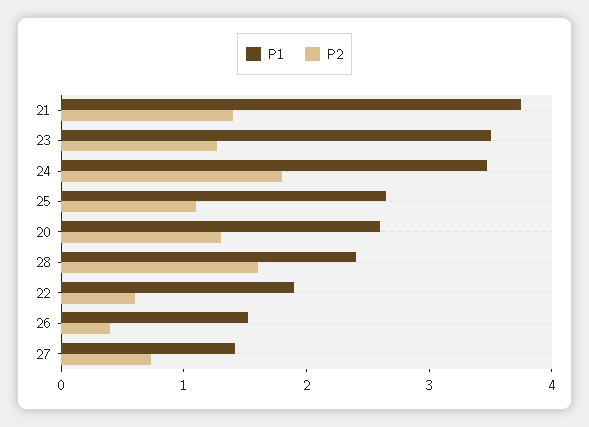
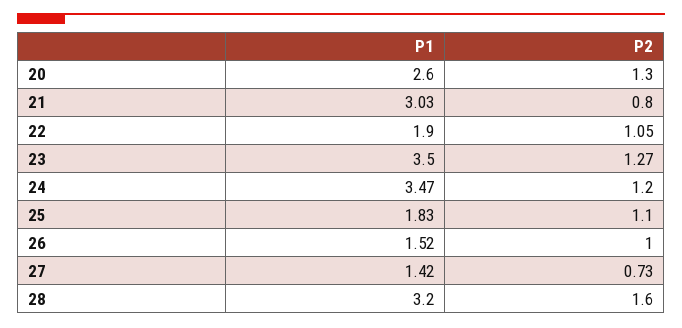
P1, 21: 3.8 -> 3.03
P2, 21: 1.4 -> 0.8
P2, 24: 1.8 -> 1.2
P1, 25: 2.6 -> 1.83
P1, 28: 2.4 -> 3.2
P2, 22: 0.6 -> 1.05
P2, 26: 0.4 -> 1

